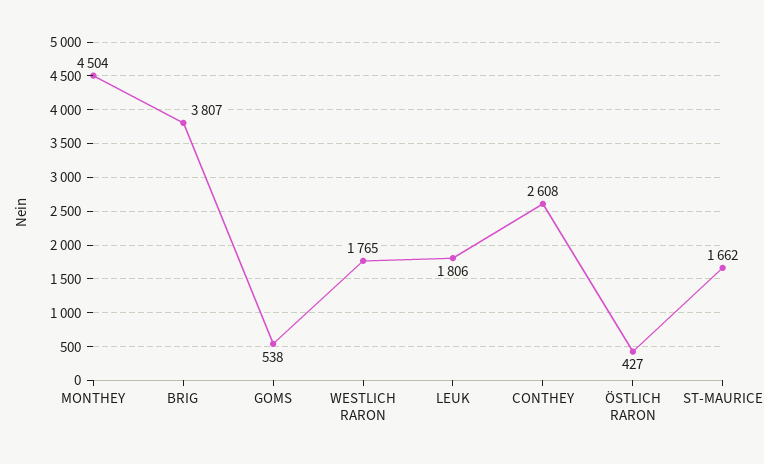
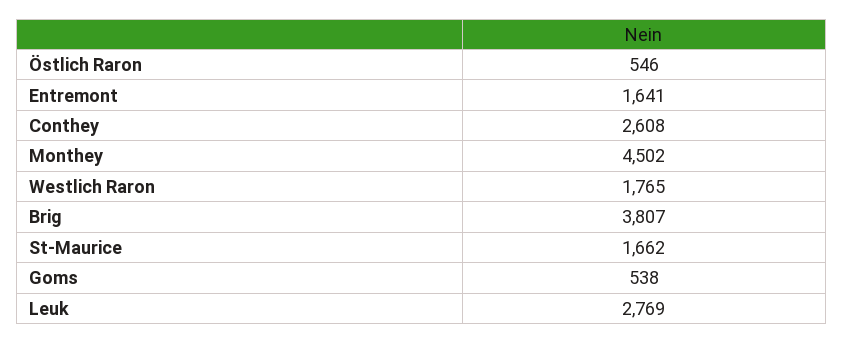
MONTHEY: 4504 -> 4502
LEUK: 1806 -> 2769
ÖSTLICH RARON: 427 -> 546
Entremont: none -> 1641

